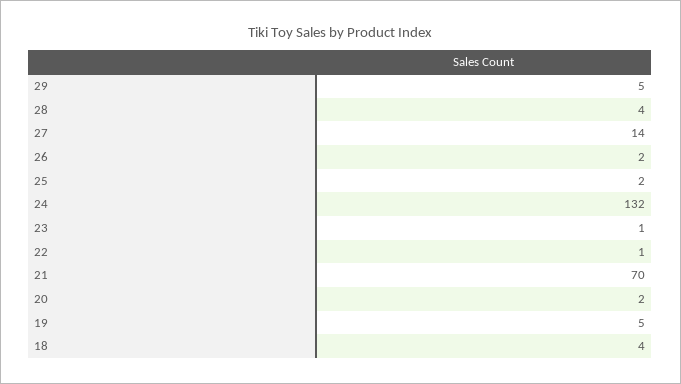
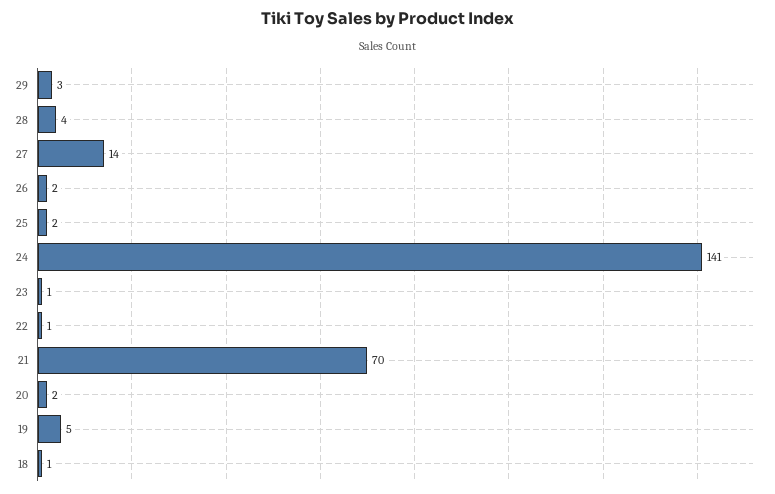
29: 5 -> 3
24: 132 -> 141
18: 4 -> 1

